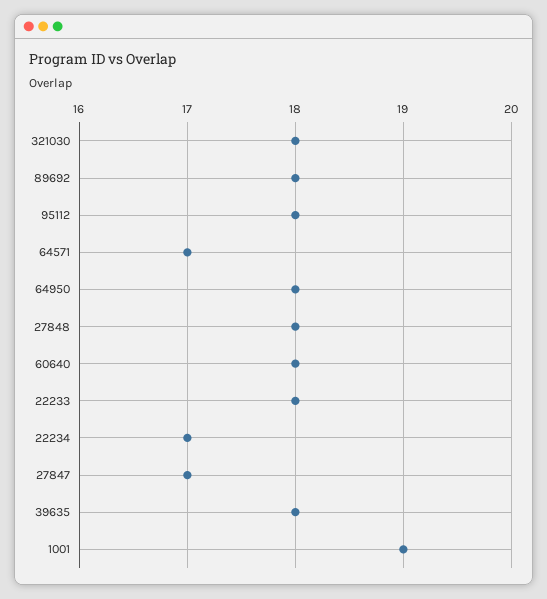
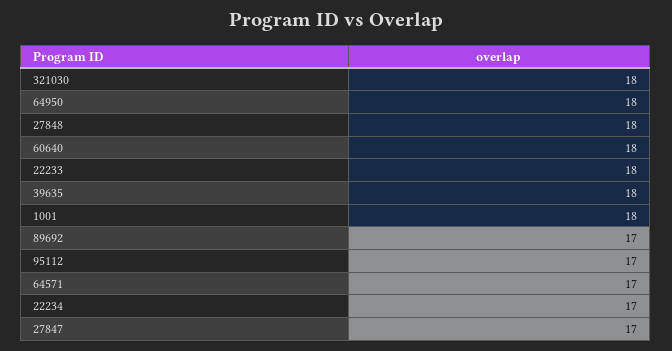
89692: 18 -> 17
95112: 18 -> 17
1001: 19 -> 18

